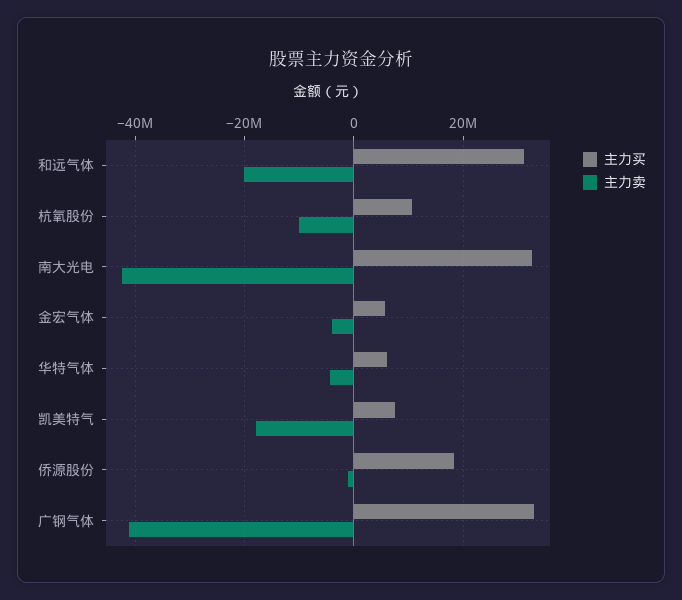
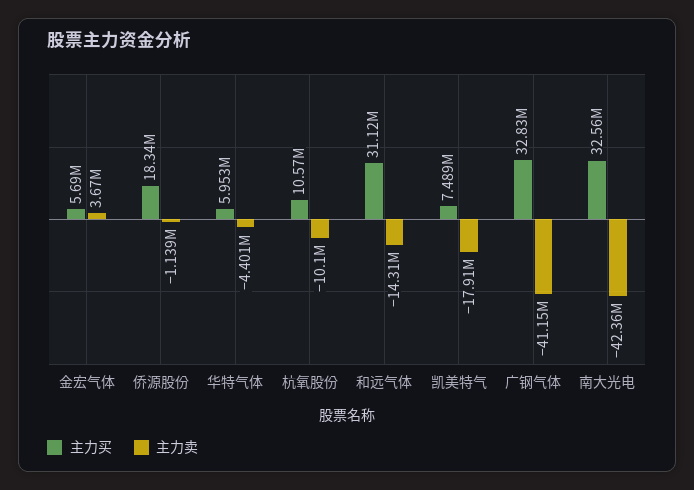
主力卖, 和远气体: -20000000 -> -14310000
主力卖, 金宏气体: -4000000 -> 3670000

